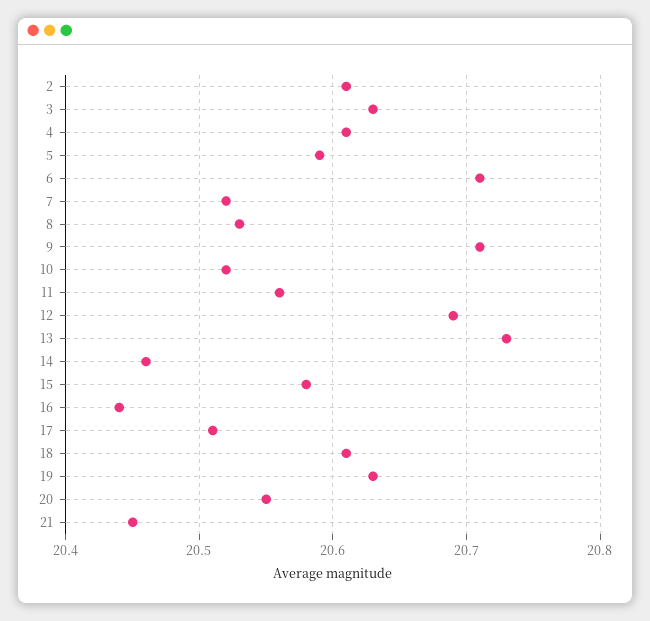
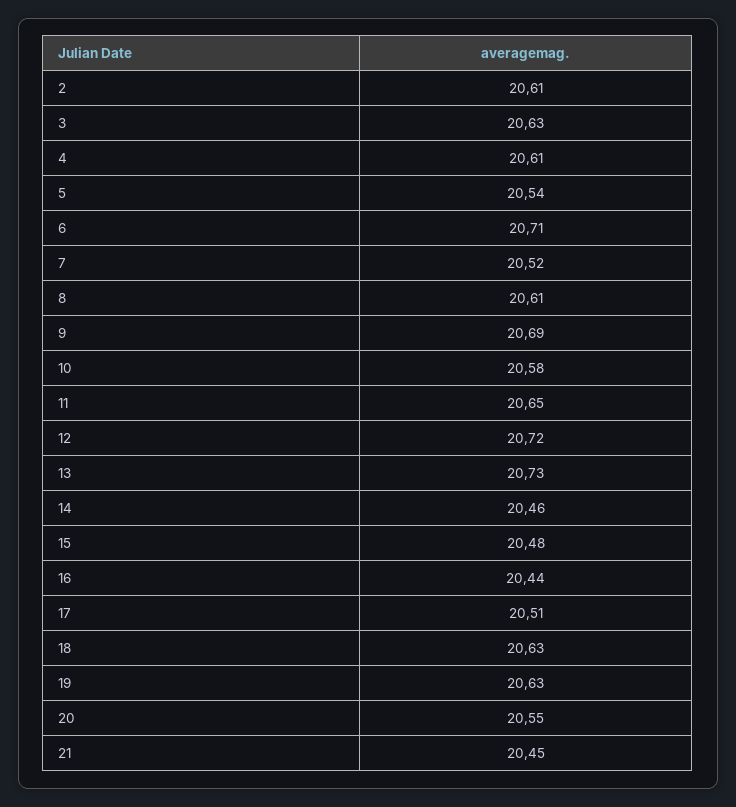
5: 20.59 -> 20.54
8: 20.53 -> 20.61
9: 20.71 -> 20.69
10: 20.52 -> 20.58
11: 20.56 -> 20.65
12: 20.69 -> 20.72
15: 20.58 -> 20.48
18: 20.61 -> 20.63

